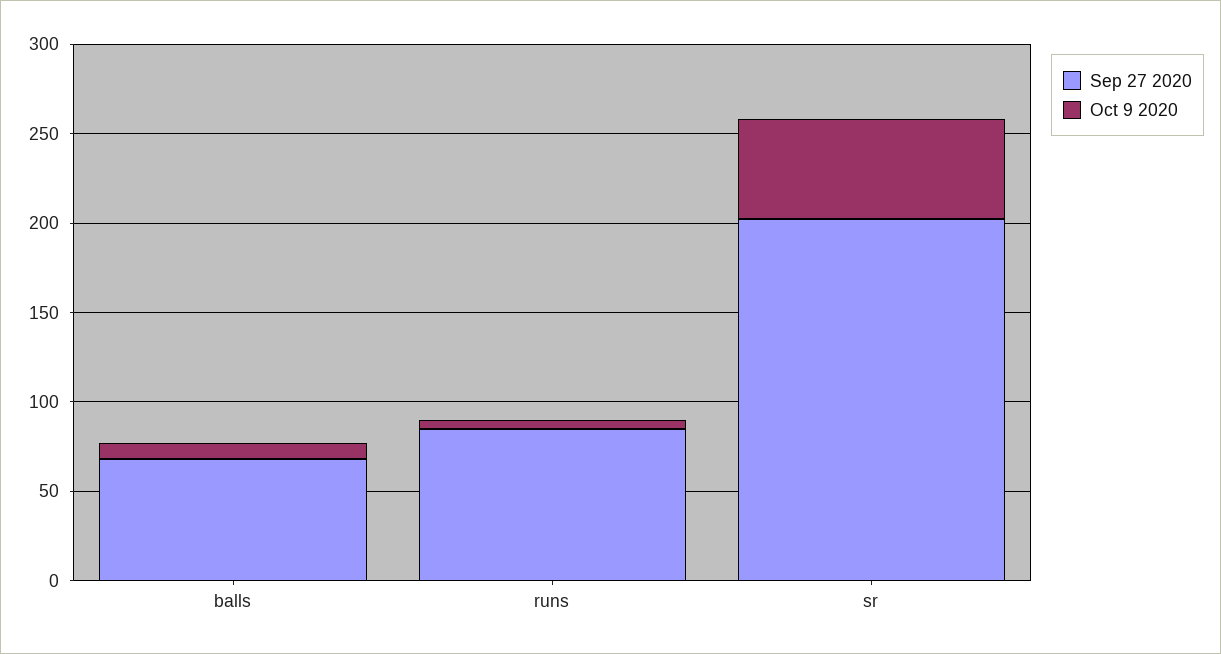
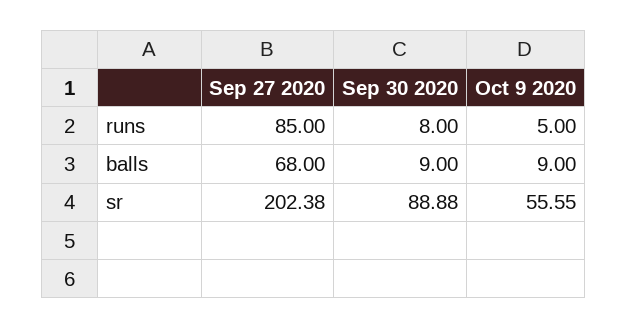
Sep 30 2020, runs: none -> 8
Sep 30 2020, balls: none -> 9
Sep 30 2020, sr: none -> 88.88

